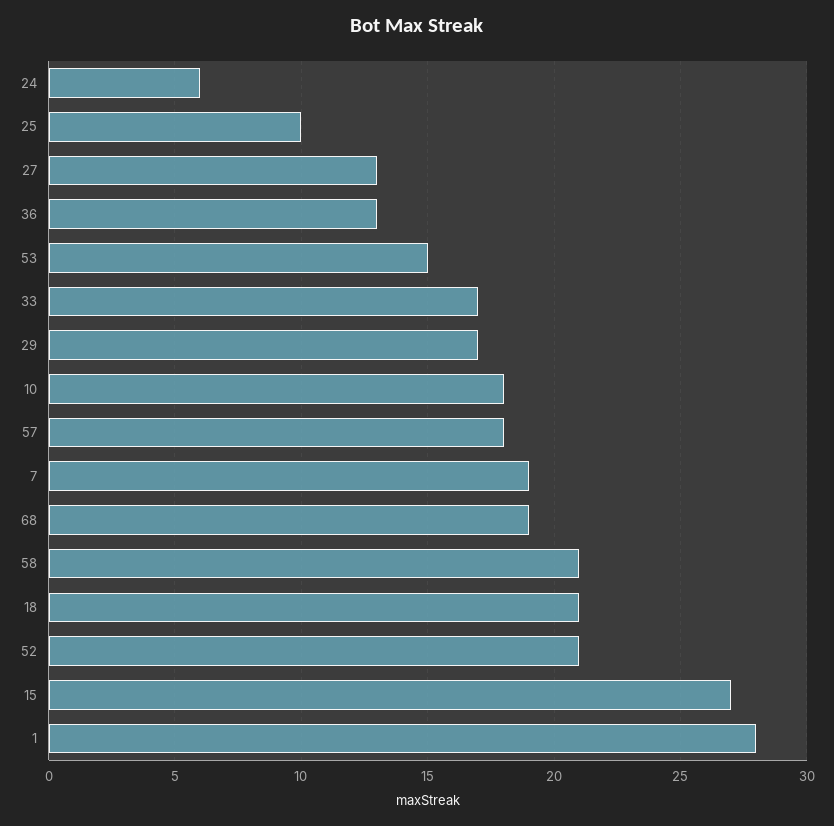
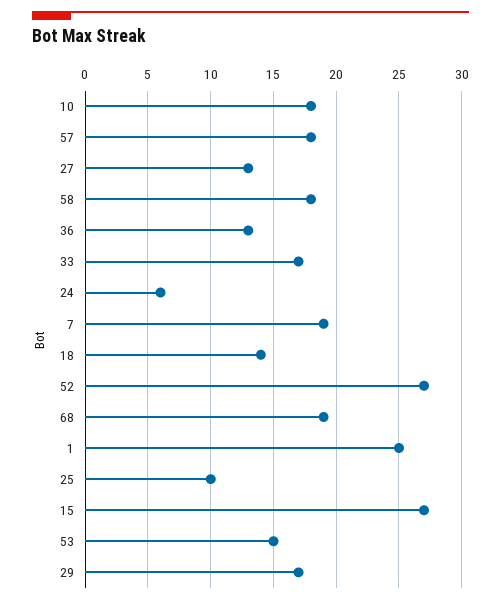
58: 21 -> 18
18: 21 -> 14
52: 21 -> 27
1: 28 -> 25

